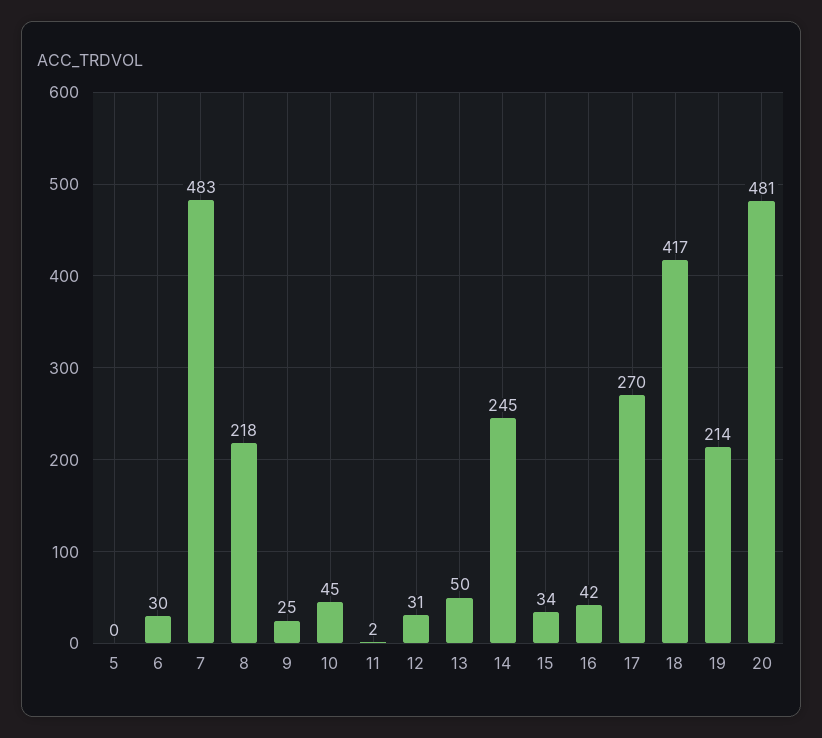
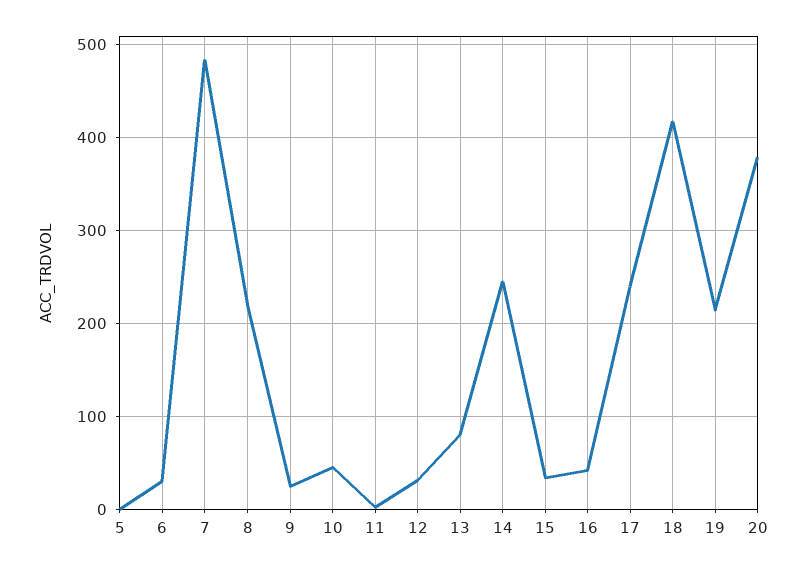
13: 50 -> 80
17: 270 -> 240
20: 481 -> 380

